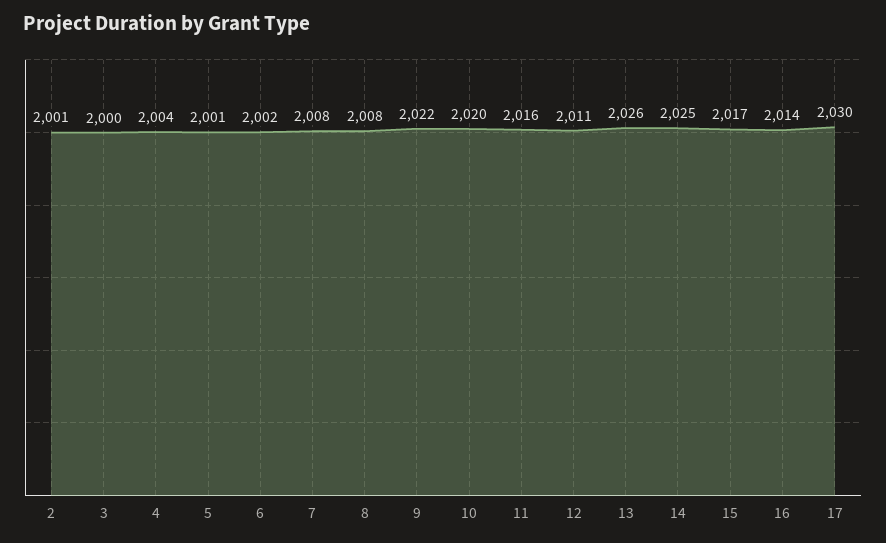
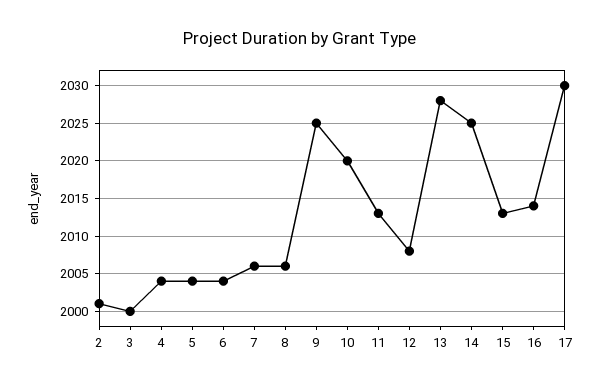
5: 2001 -> 2004
6: 2002 -> 2004
7: 2008 -> 2006
8: 2008 -> 2006
9: 2022 -> 2025
11: 2016 -> 2013
12: 2011 -> 2008
13: 2026 -> 2028
15: 2017 -> 2013

